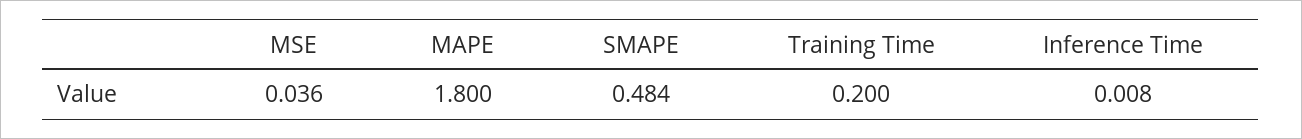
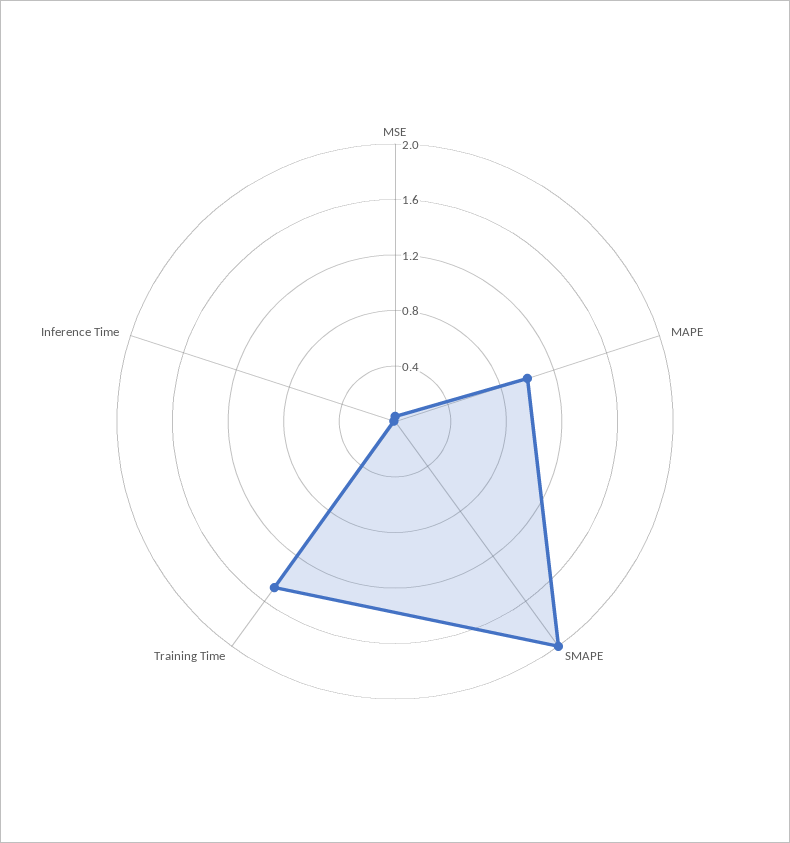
MAPE: 1.8 -> 1
SMAPE: 0.484 -> 2
Training Time: 0.2 -> 1.5

